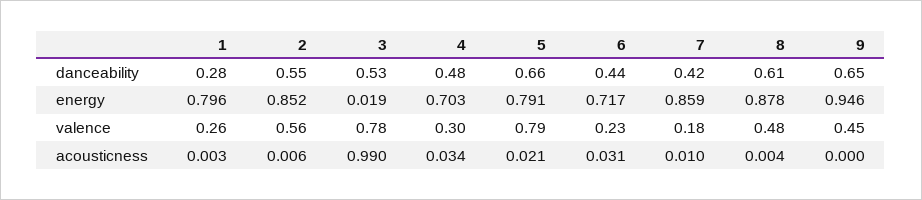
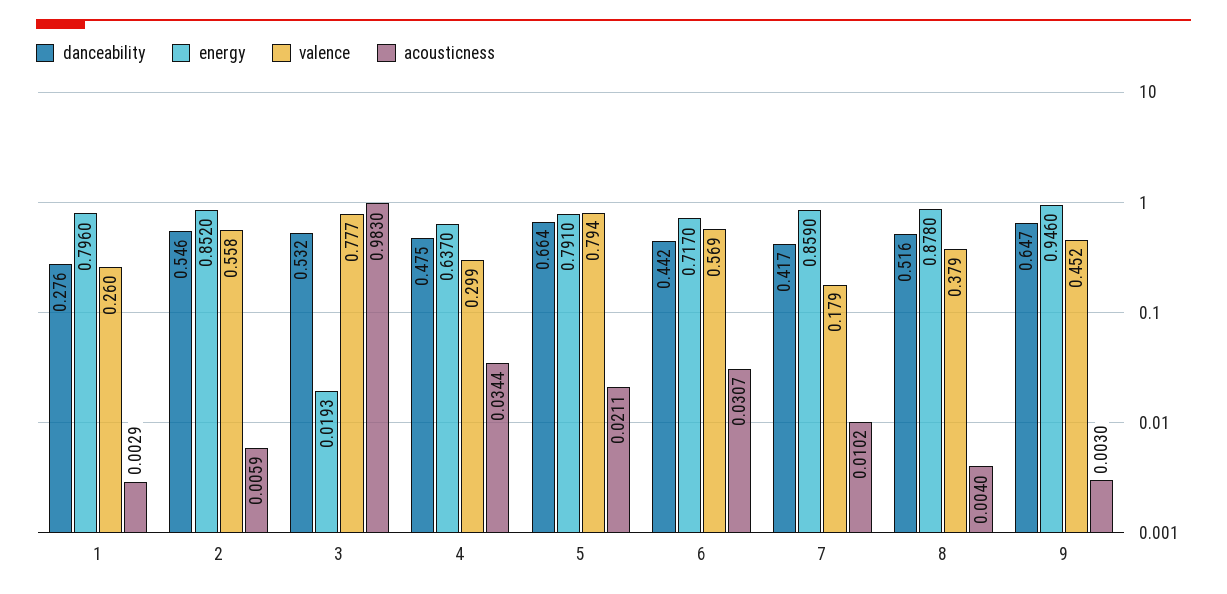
danceability, 8: 0.61 -> 0.516
energy, 4: 0.703 -> 0.637
valence, 6: 0.23 -> 0.569
valence, 8: 0.48 -> 0.379
acousticness, 3: 0.99 -> 0.983
acousticness, 9: 0 -> 0.003

